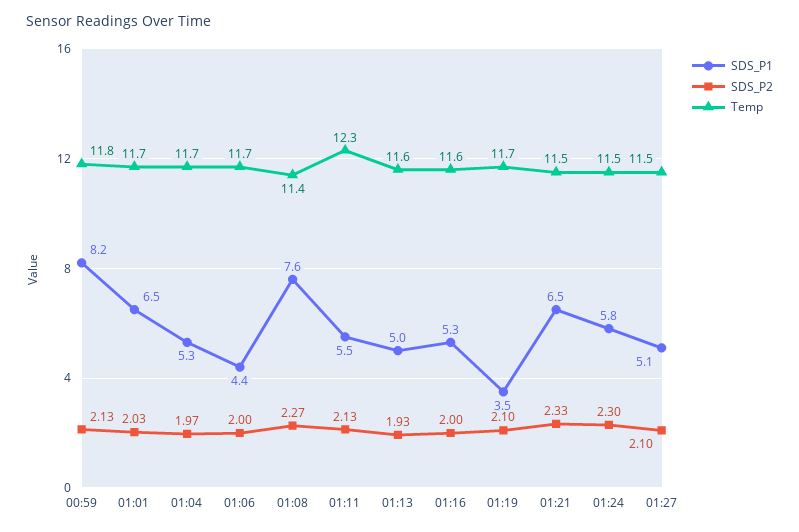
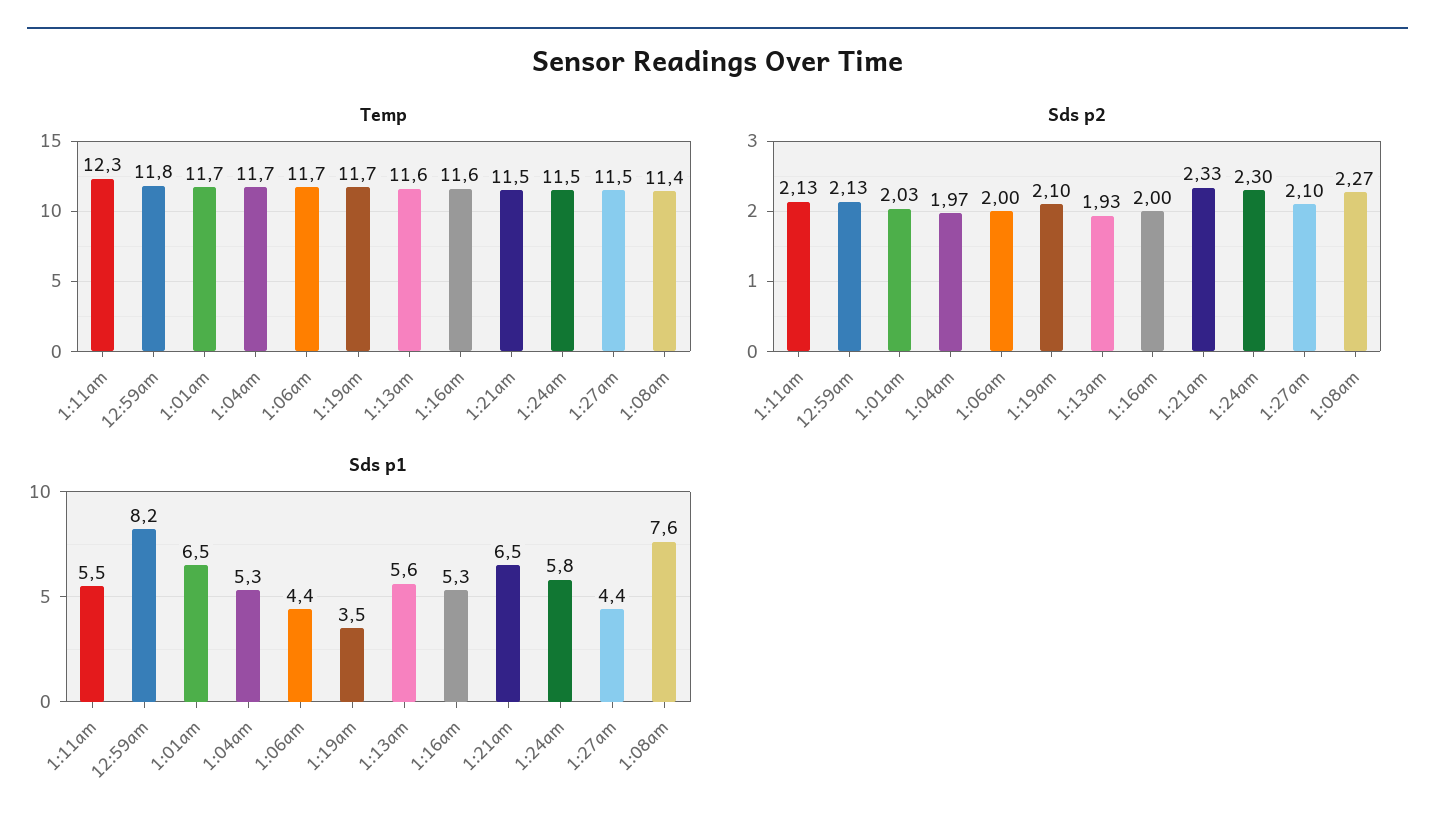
SDS_P1, 01:13: 5 -> 5.6
SDS_P1, 01:27: 5.1 -> 4.4

